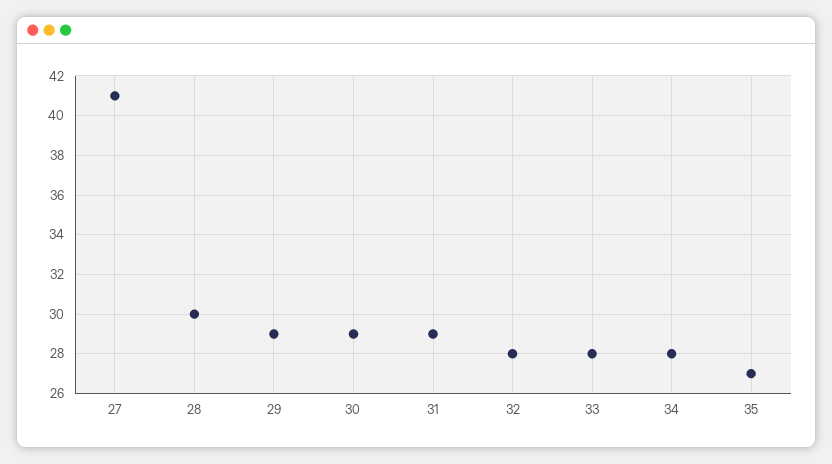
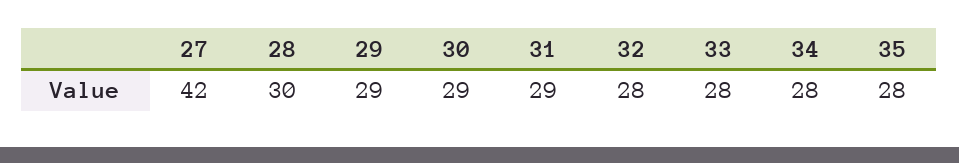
27: 41 -> 42
35: 27 -> 28

